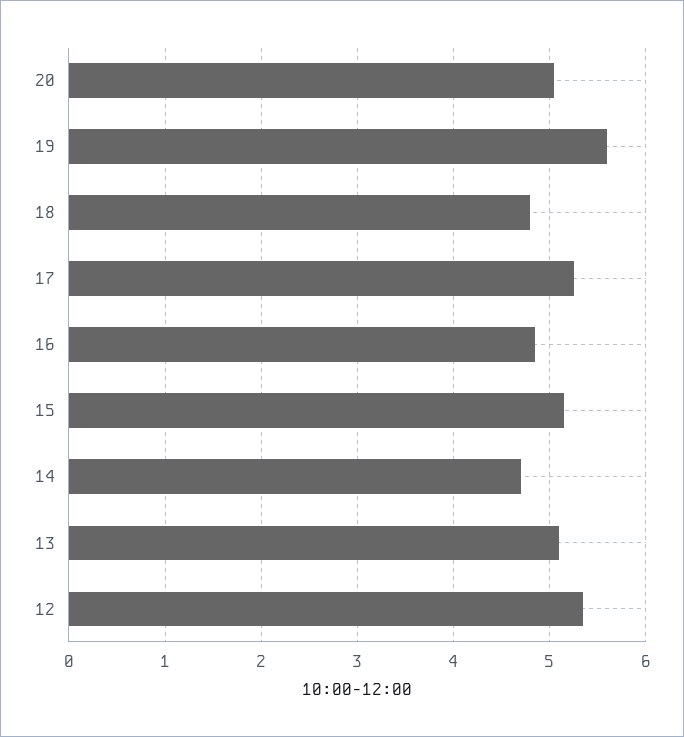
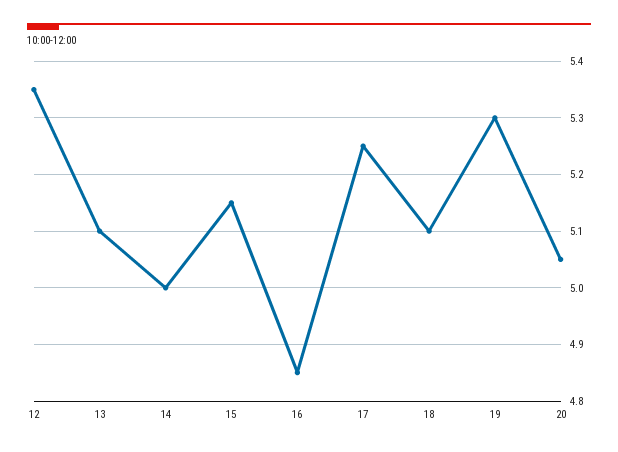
19: 5.6 -> 5.3
18: 4.8 -> 5.1
14: 4.7 -> 5

